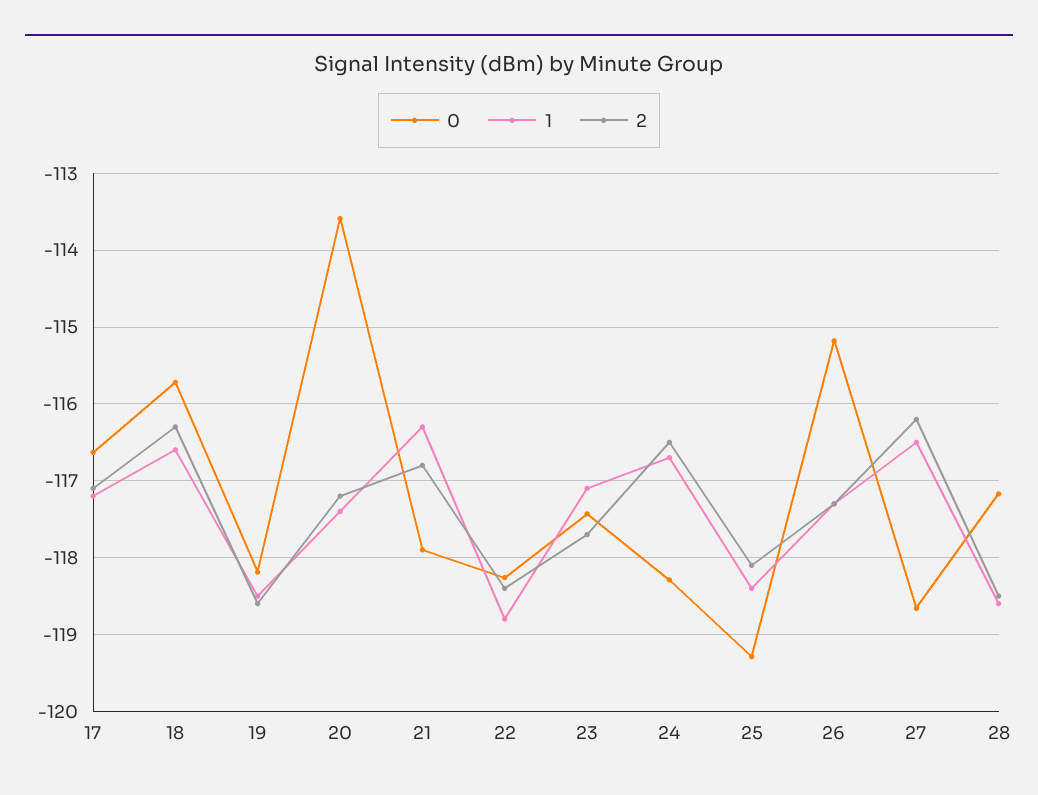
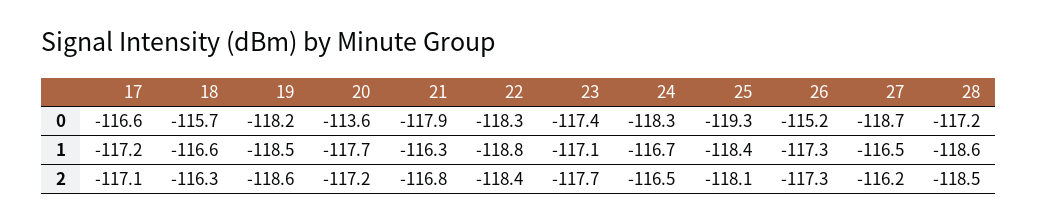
1, 20: -117.4 -> -117.7

